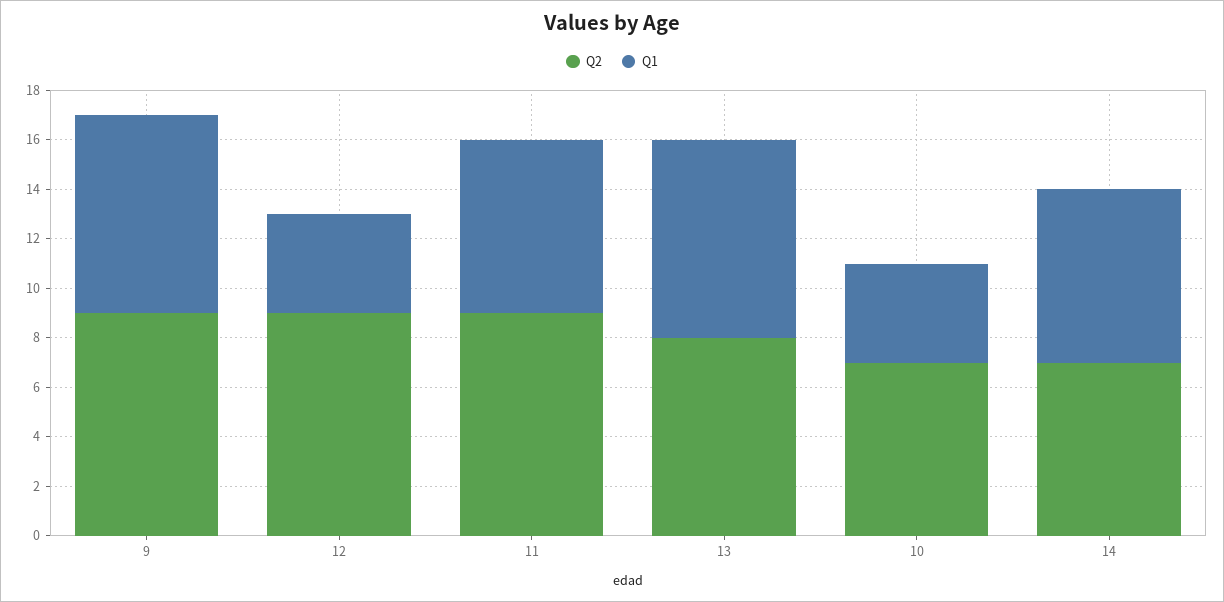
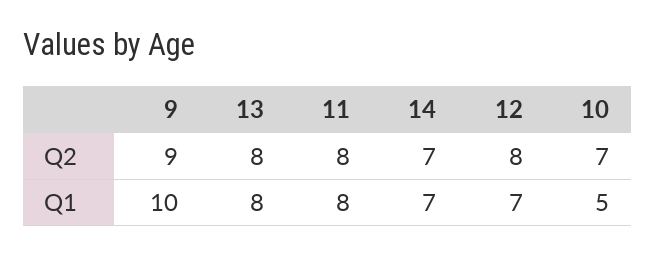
Q1, 9: 8 -> 10
Q2, 12: 9 -> 8
Q1, 12: 4 -> 7
Q2, 11: 9 -> 8
Q1, 11: 7 -> 8
Q1, 10: 4 -> 5

